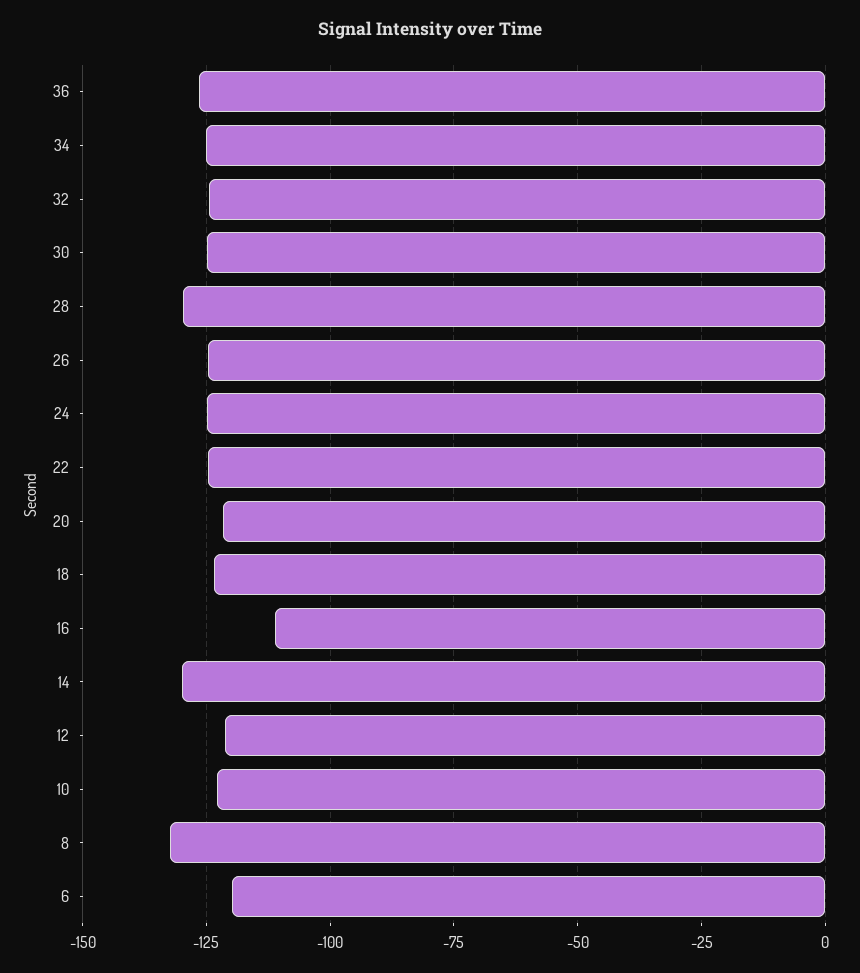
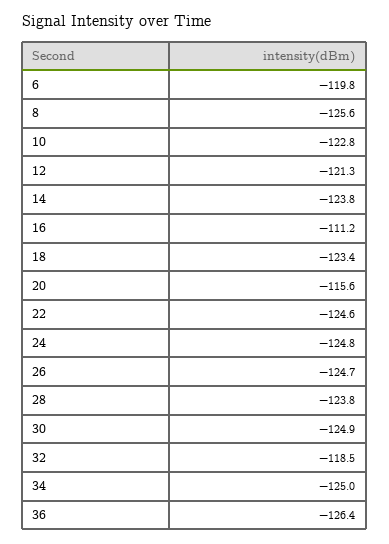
32: -125 -> -118.5
28: -130 -> -123.8
20: -122.5 -> -115.6
14: -130 -> -123.8
8: -132.5 -> -125.6

